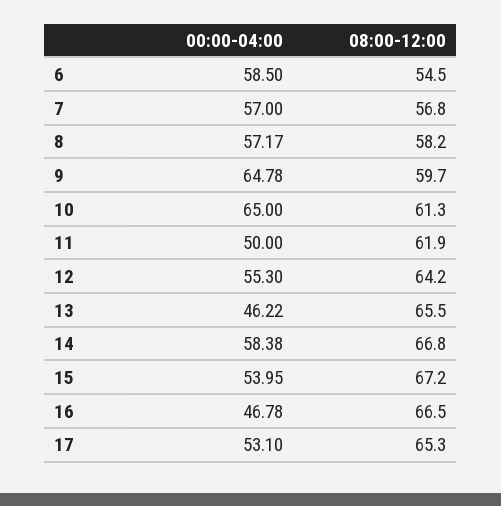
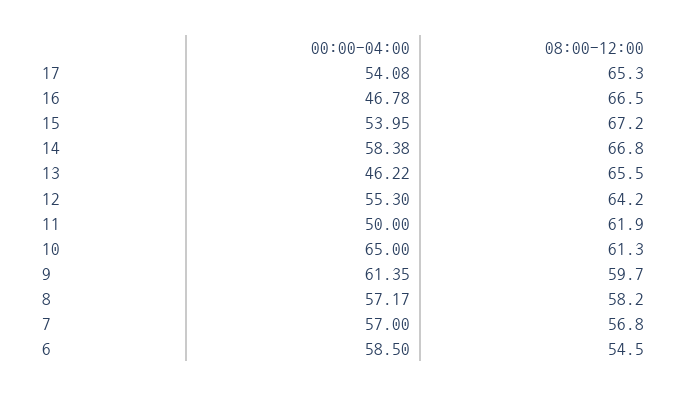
00:00-04:00, 9: 64.78 -> 61.35
00:00-04:00, 17: 53.1 -> 54.08

